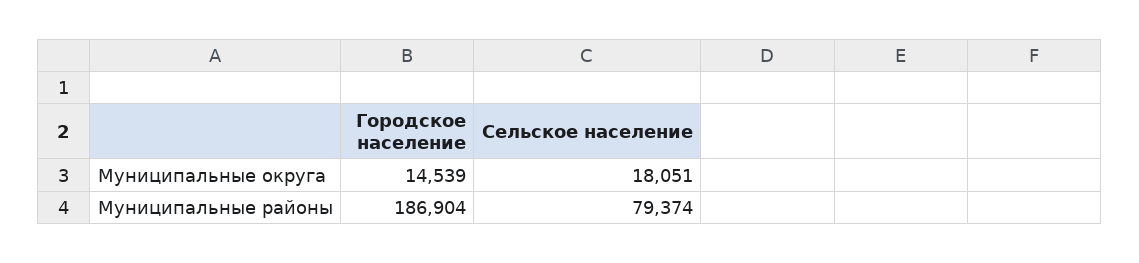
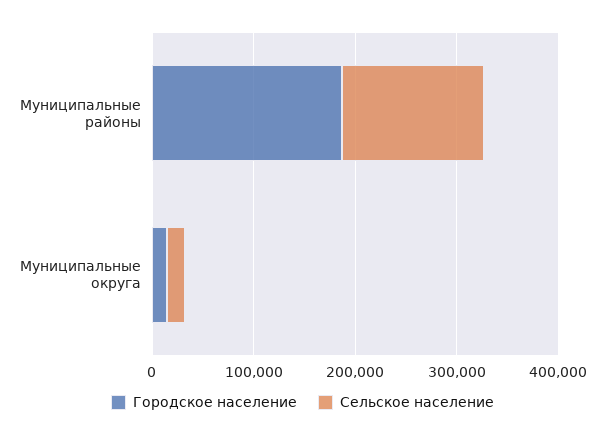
Сельское население, Муниципальные районы: 79374 -> 140000

